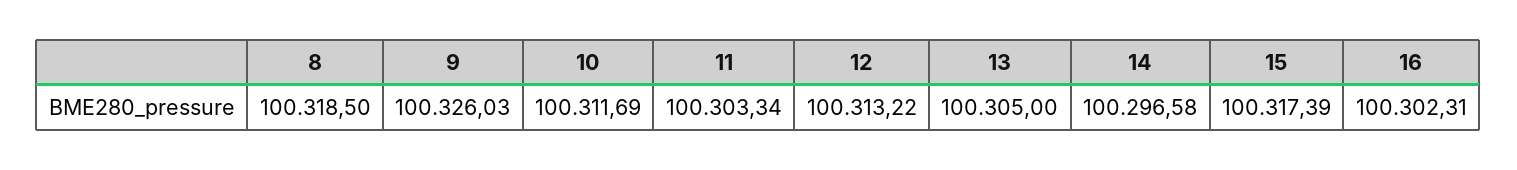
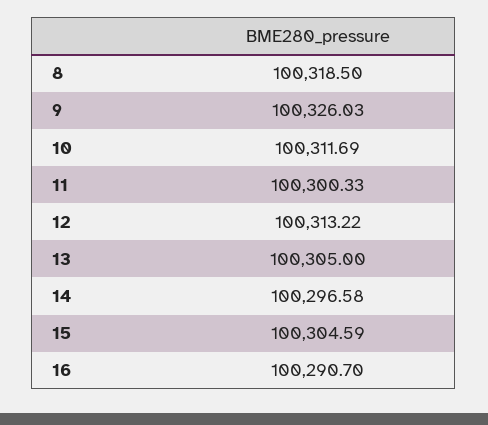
11: 100303.34 -> 100300.33
15: 100317.39 -> 100304.59
16: 100302.31 -> 100290.7

